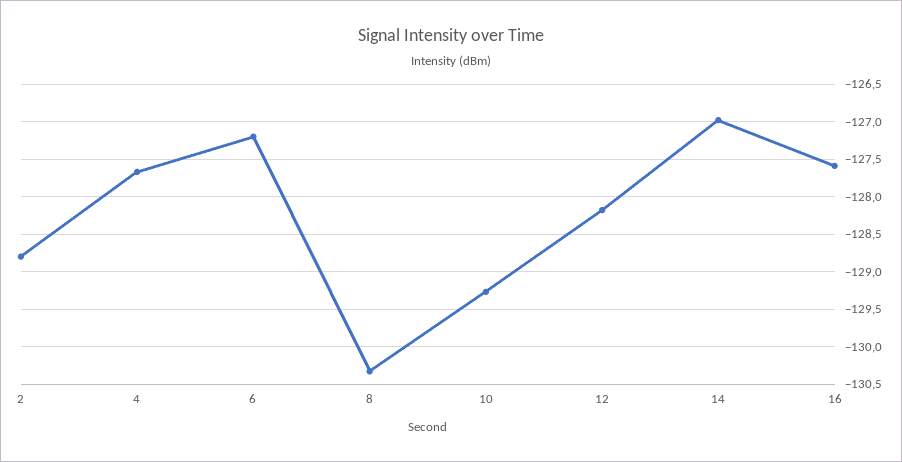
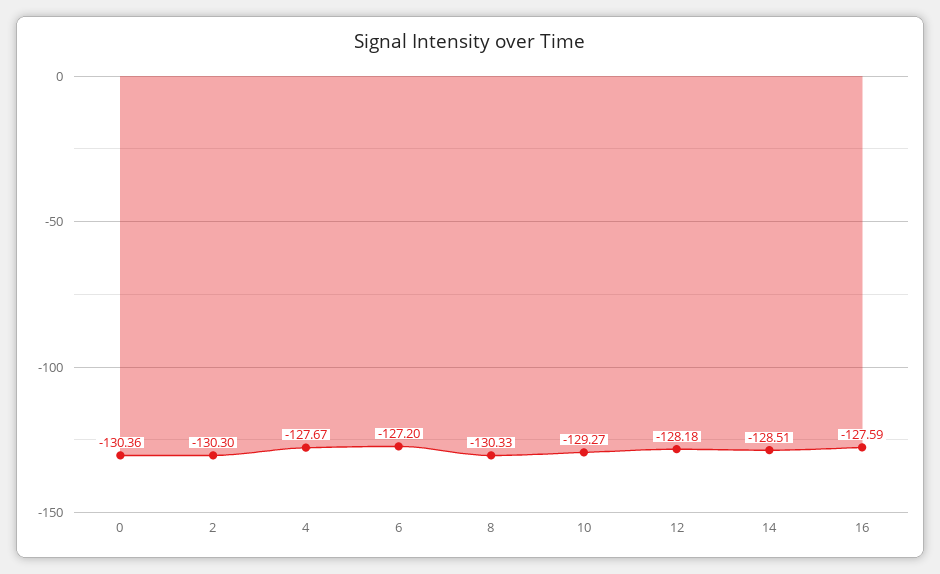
2: -128.8 -> -130.3
14: -127 -> -128.51
0: none -> -130.36

